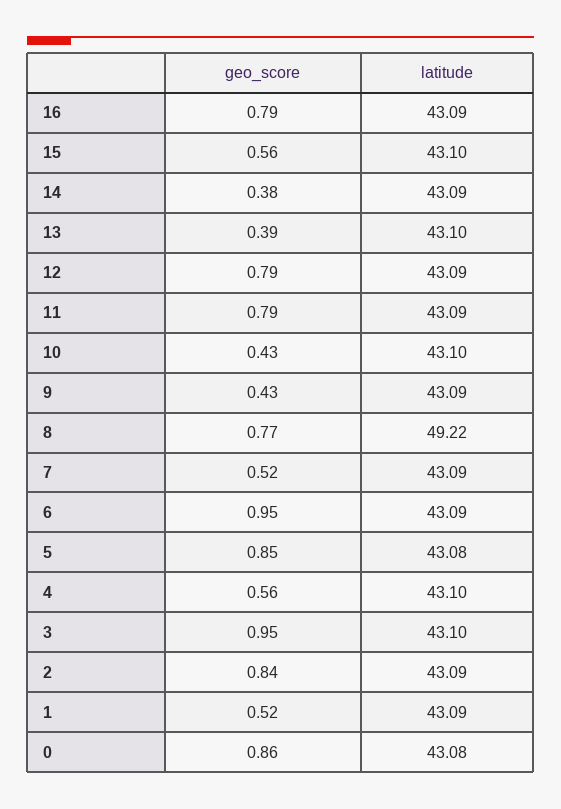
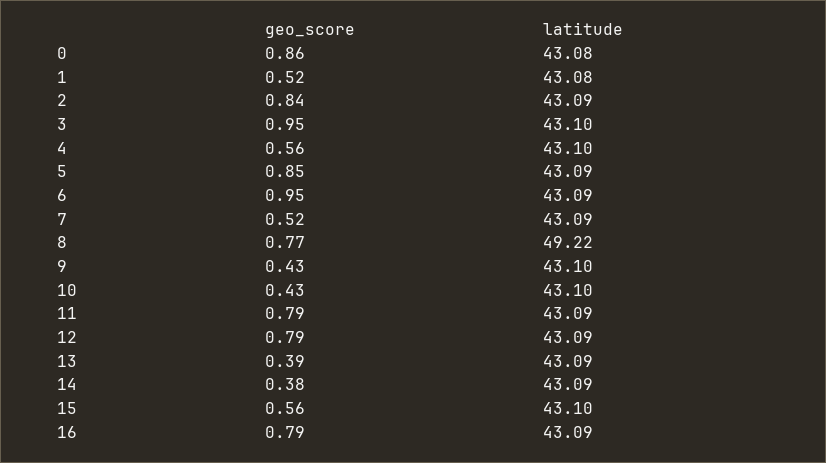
latitude, 13: 43.1 -> 43.09
latitude, 9: 43.09 -> 43.1
latitude, 5: 43.08 -> 43.09
latitude, 1: 43.09 -> 43.08

